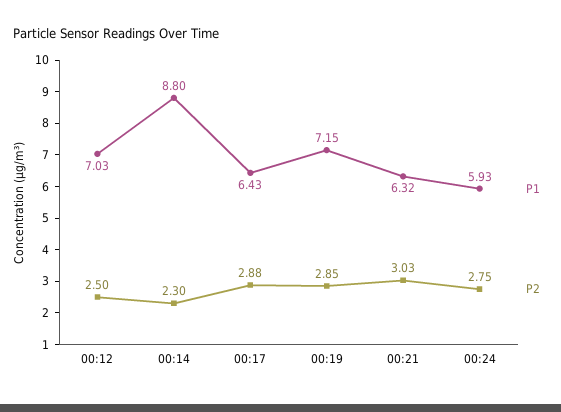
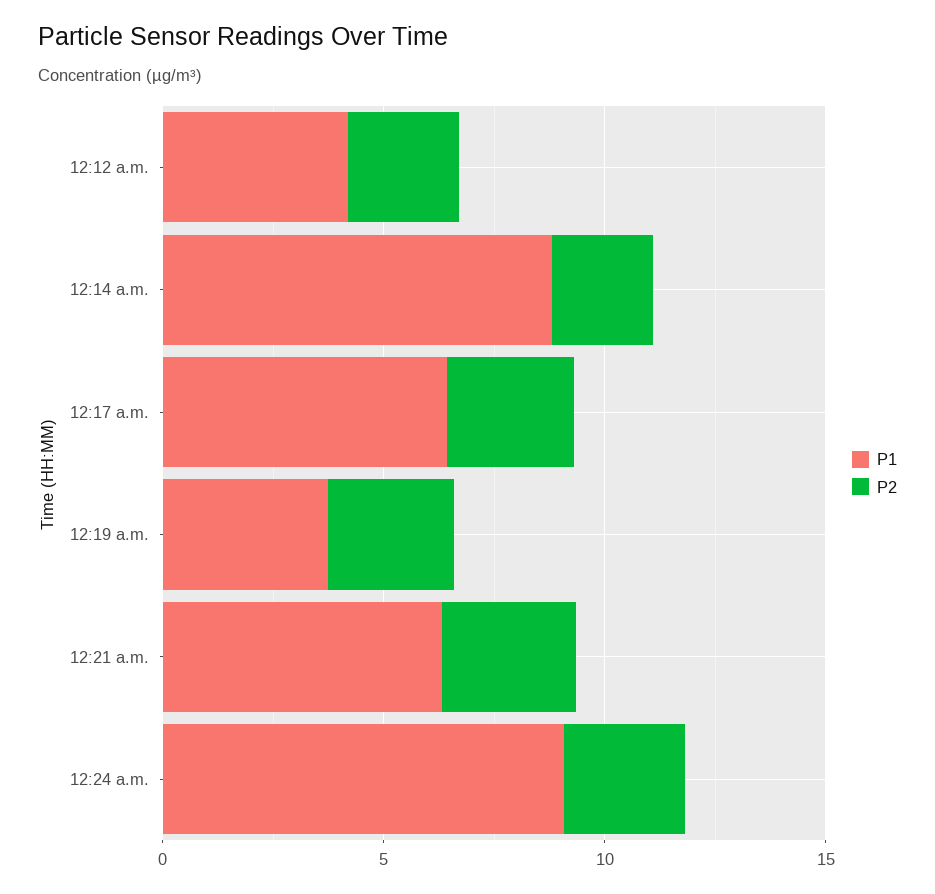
P1, 00:12: 7.03 -> 4
P1, 00:19: 7.15 -> 4
P1, 00:24: 5.93 -> 9

